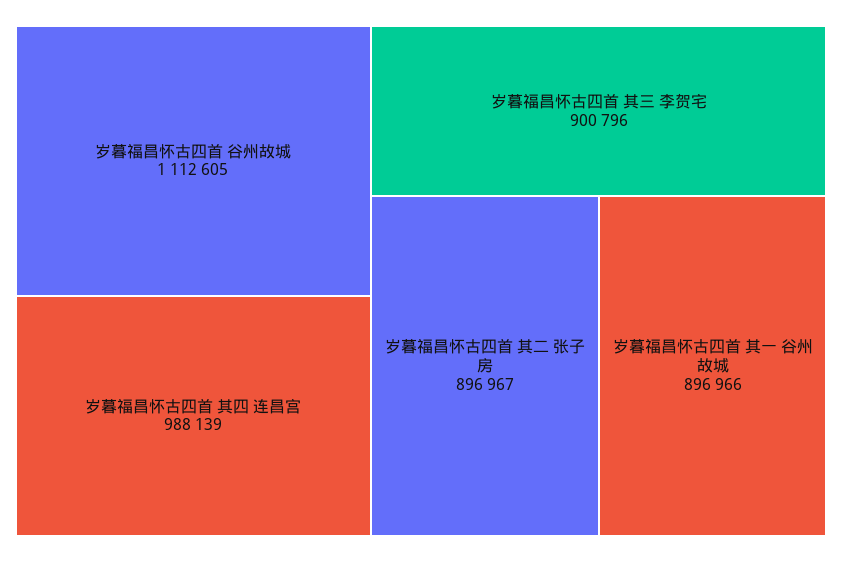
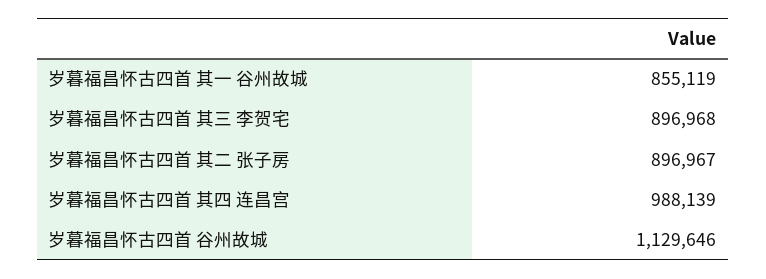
岁暮福昌怀古四首 谷州故城: 1112605 -> 1129646
岁暮福昌怀古四首 其三 李贺宅: 900796 -> 896968
岁暮福昌怀古四首 其一 谷州故城: 896966 -> 855119

